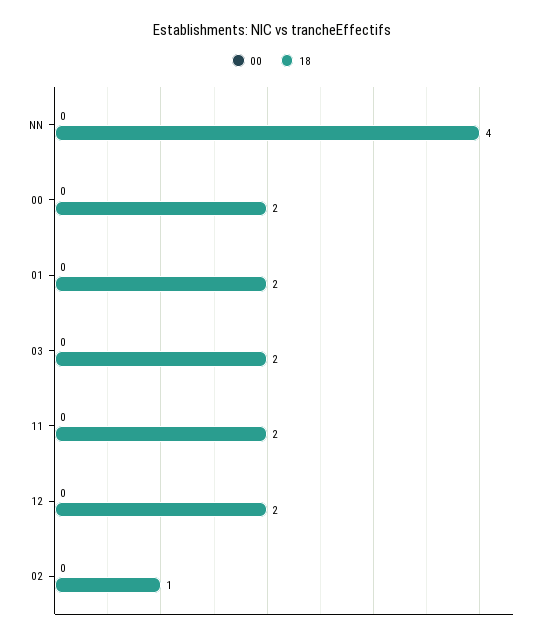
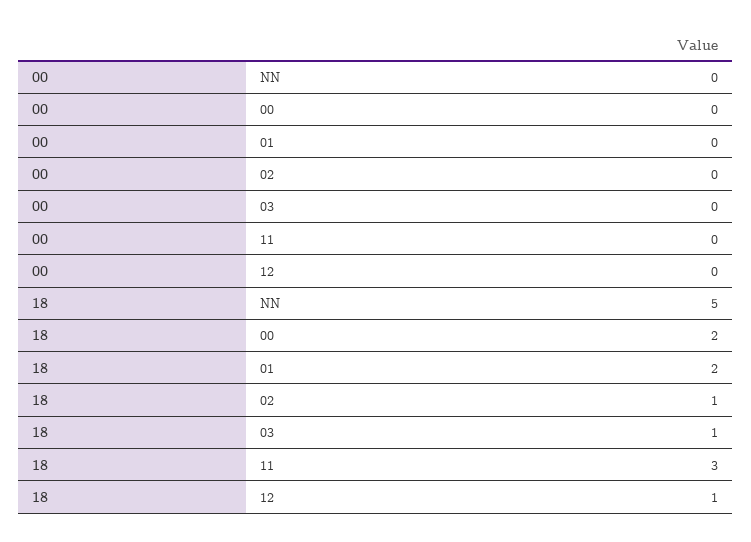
18, NN: 4 -> 5
18, 03: 2 -> 1
18, 11: 2 -> 3
18, 12: 2 -> 1

